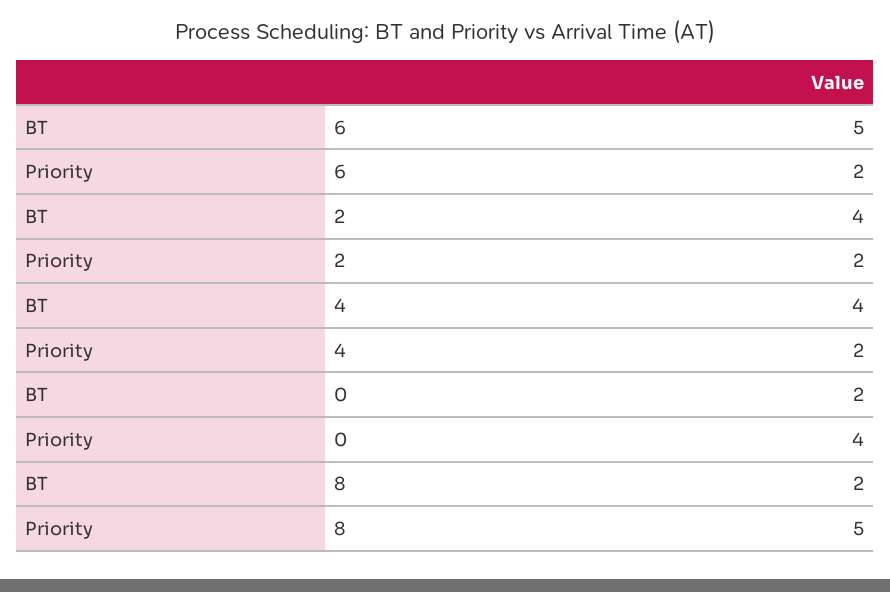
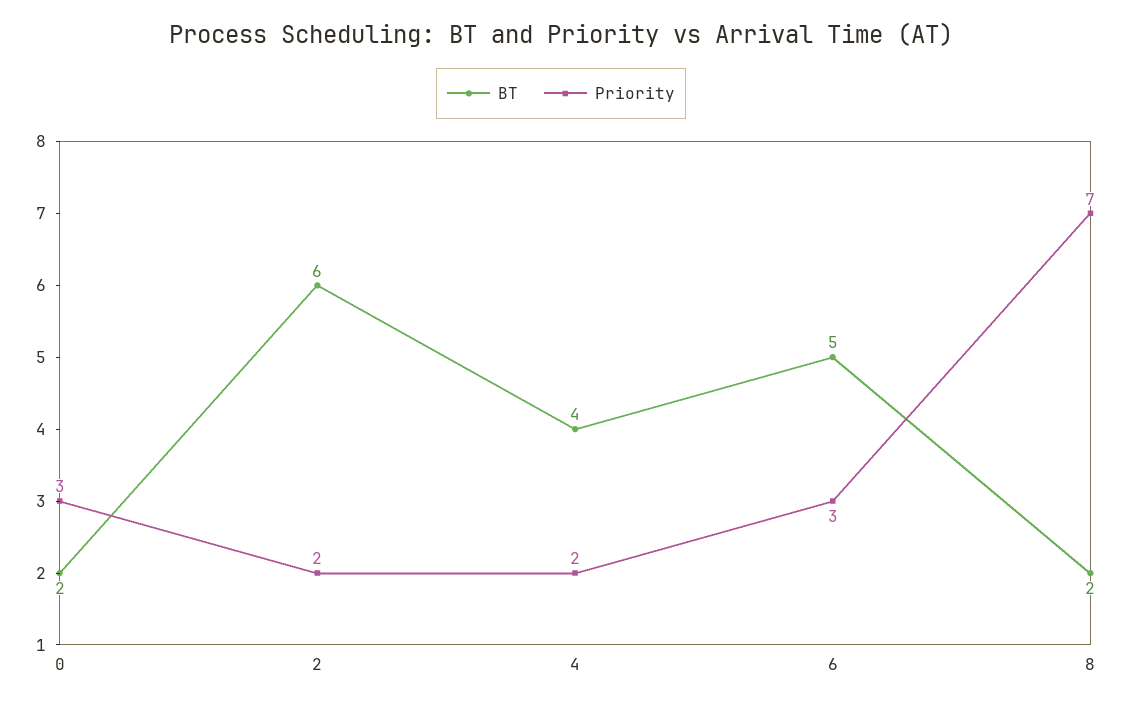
Priority, 6: 2 -> 3
BT, 2: 4 -> 6
Priority, 0: 4 -> 3
Priority, 8: 5 -> 7

